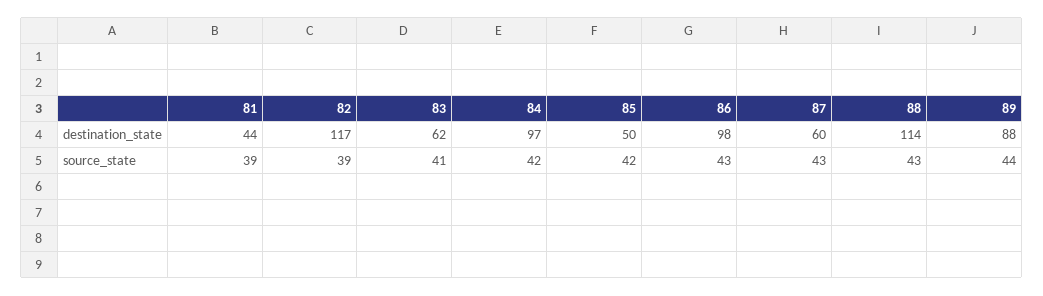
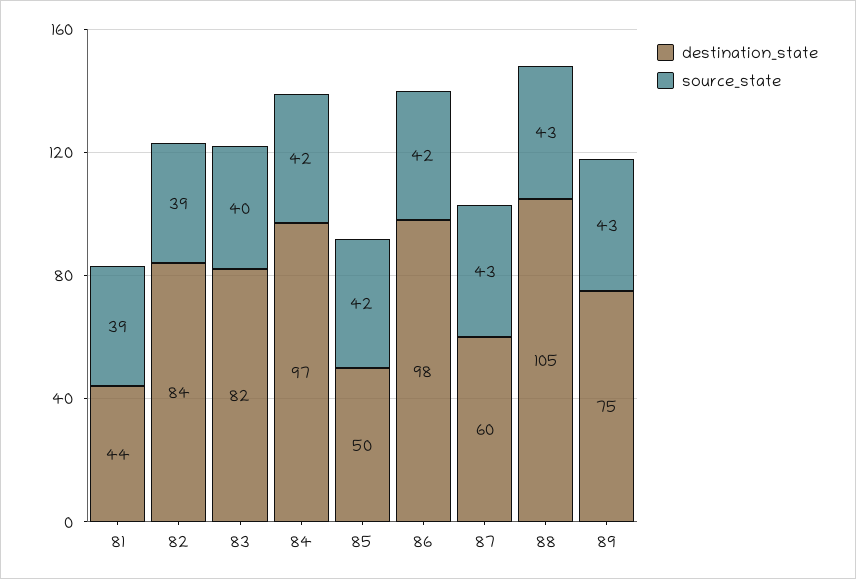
destination_state, 82: 117 -> 84
destination_state, 83: 62 -> 82
destination_state, 88: 114 -> 105
destination_state, 89: 88 -> 75
source_state, 83: 41 -> 40
source_state, 86: 43 -> 42
source_state, 89: 44 -> 43

